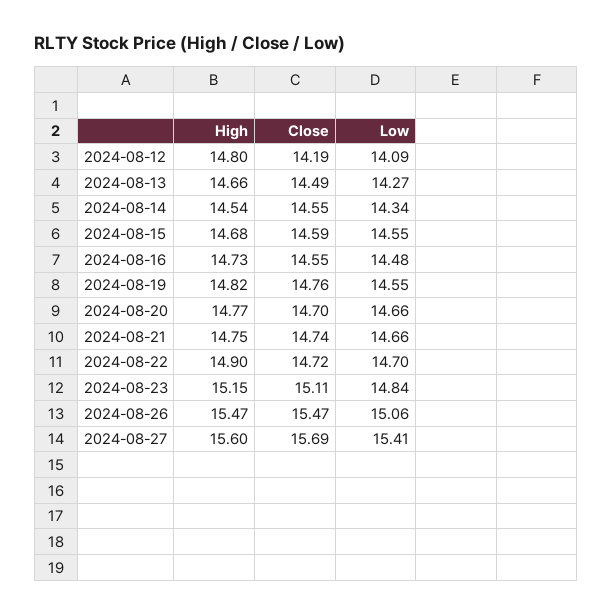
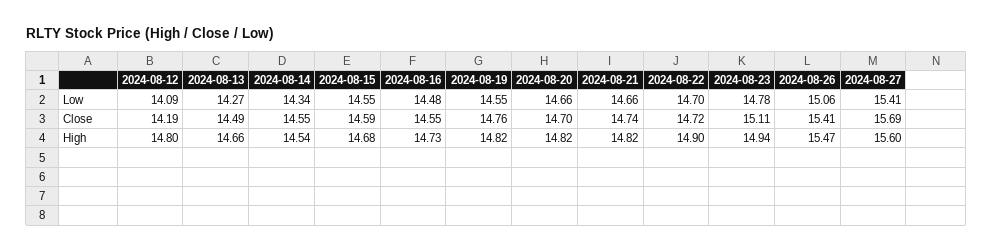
High, 2024-08-20: 14.77 -> 14.82
High, 2024-08-21: 14.75 -> 14.82
High, 2024-08-23: 15.15 -> 14.94
Low, 2024-08-23: 14.84 -> 14.78
Close, 2024-08-26: 15.47 -> 15.41

